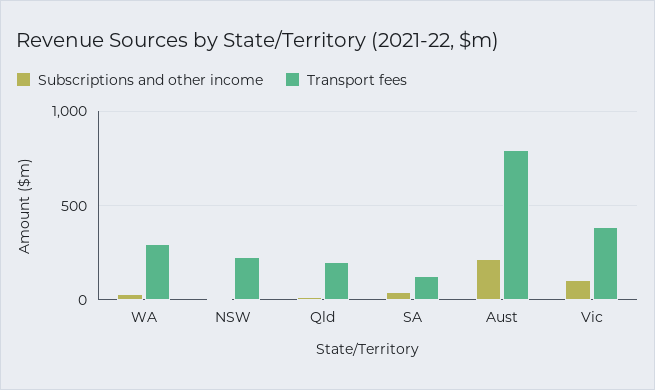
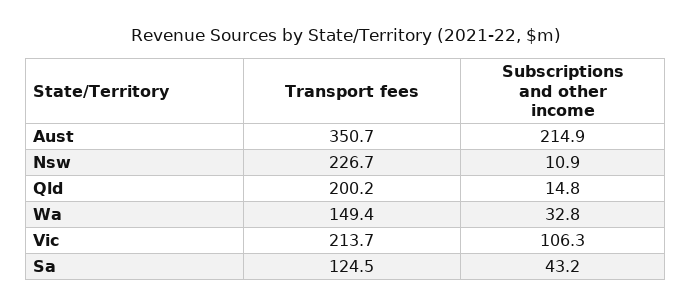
Transport fees, WA: 300 -> 149.4
Transport fees, Aust: 800 -> 350.7
Transport fees, Vic: 400 -> 213.7

